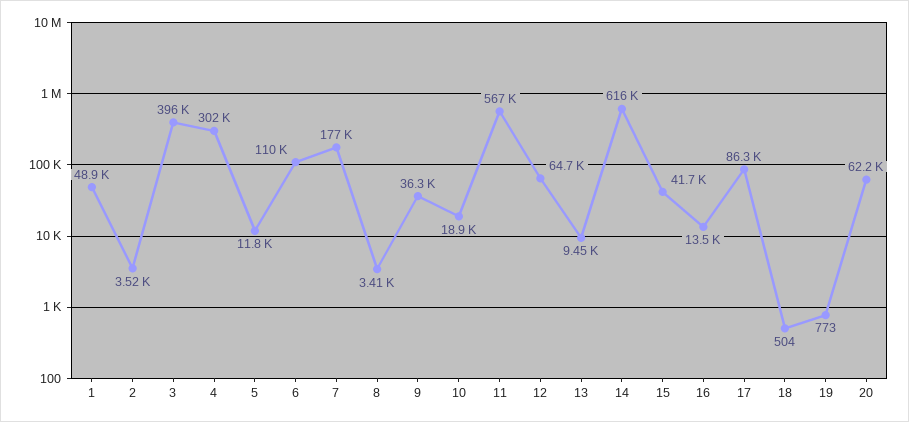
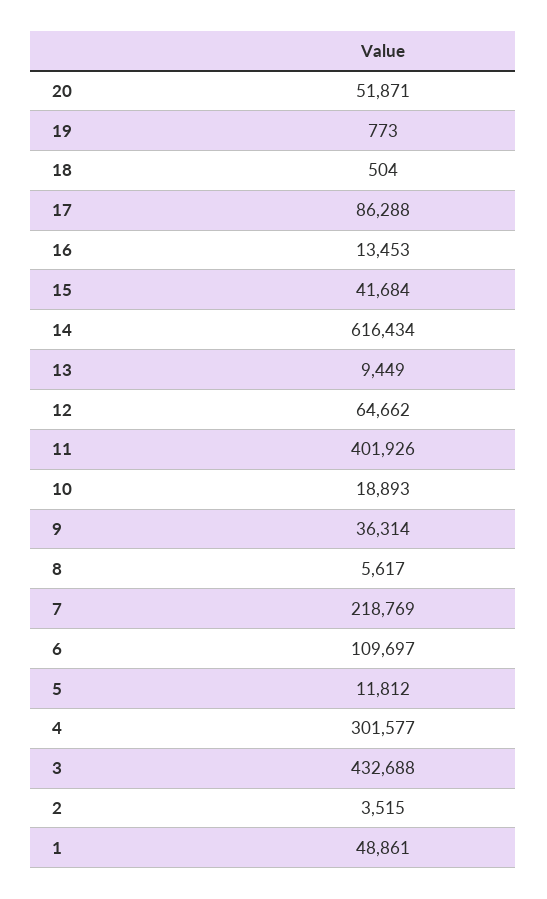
3: 396000 -> 432688
7: 177000 -> 218769
8: 3410 -> 5617
11: 567000 -> 401926
20: 62200 -> 51871

